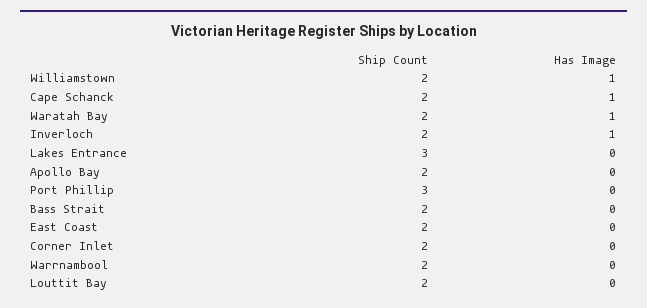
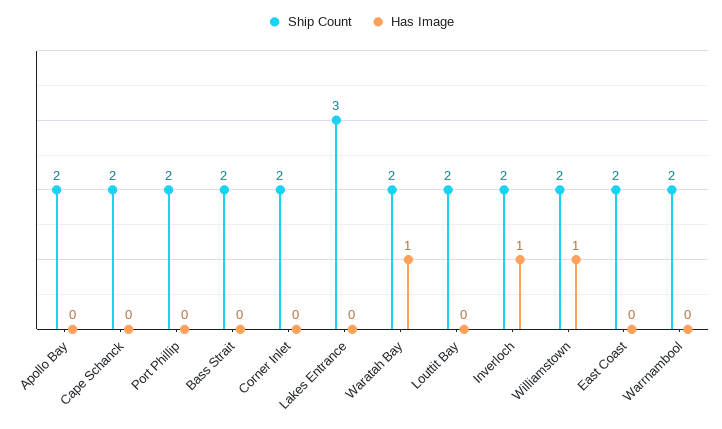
Has Image, Cape Schanck: 1 -> 0
Ship Count, Port Phillip: 3 -> 2

